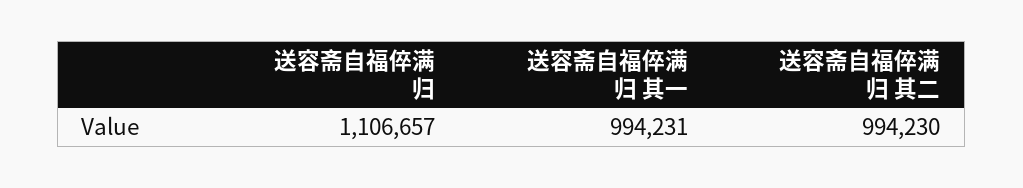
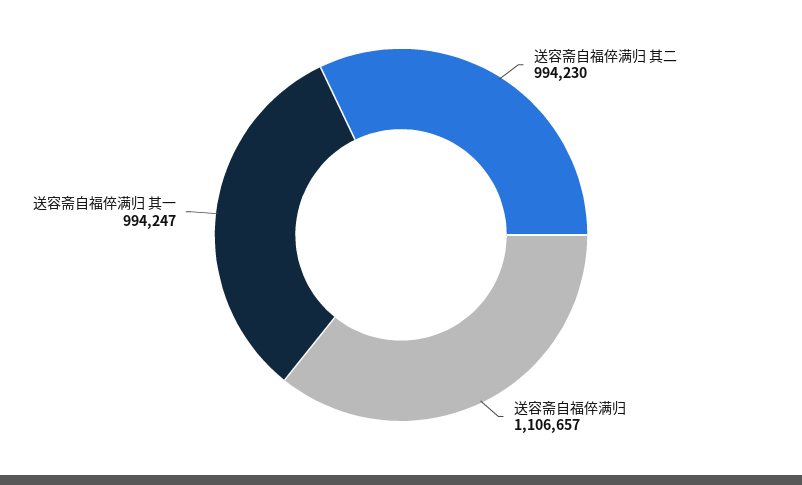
送容斋自福倅满归 其一: 994231 -> 994247

